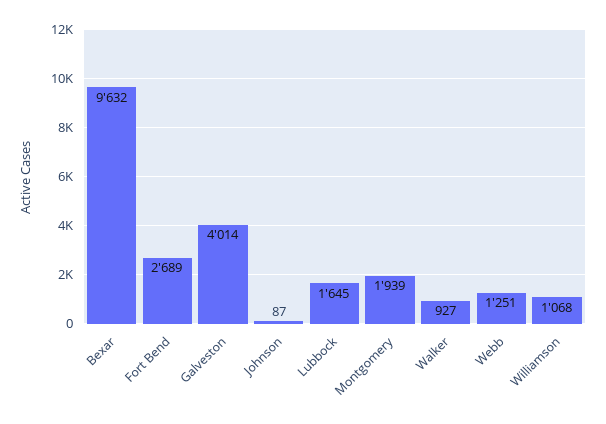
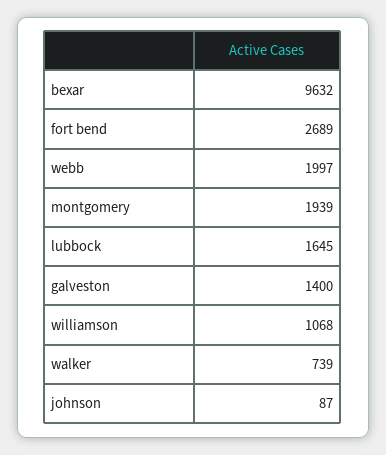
Galveston: 4014 -> 1400
Walker: 927 -> 739
Webb: 1251 -> 1997

